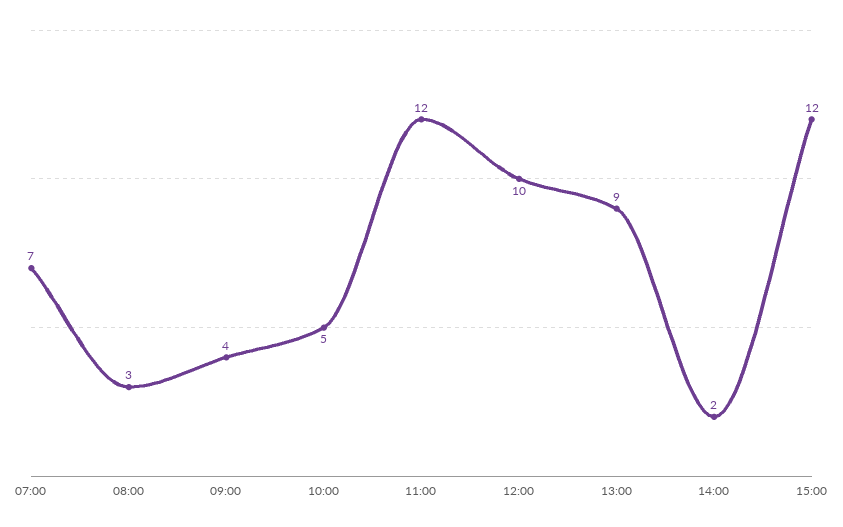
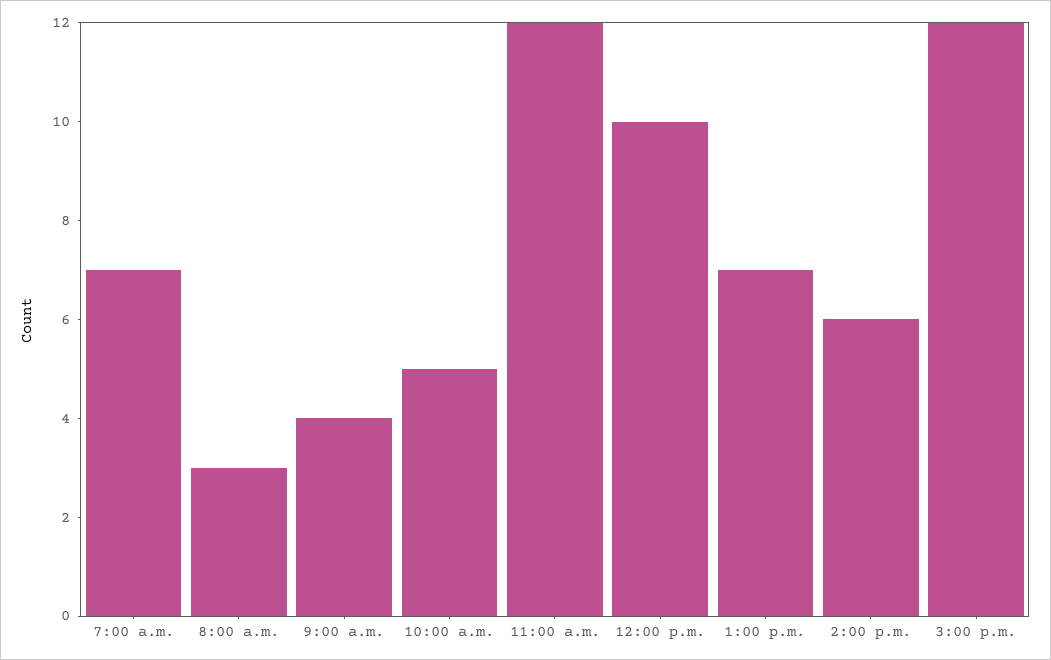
13:00: 9 -> 7
14:00: 2 -> 6

